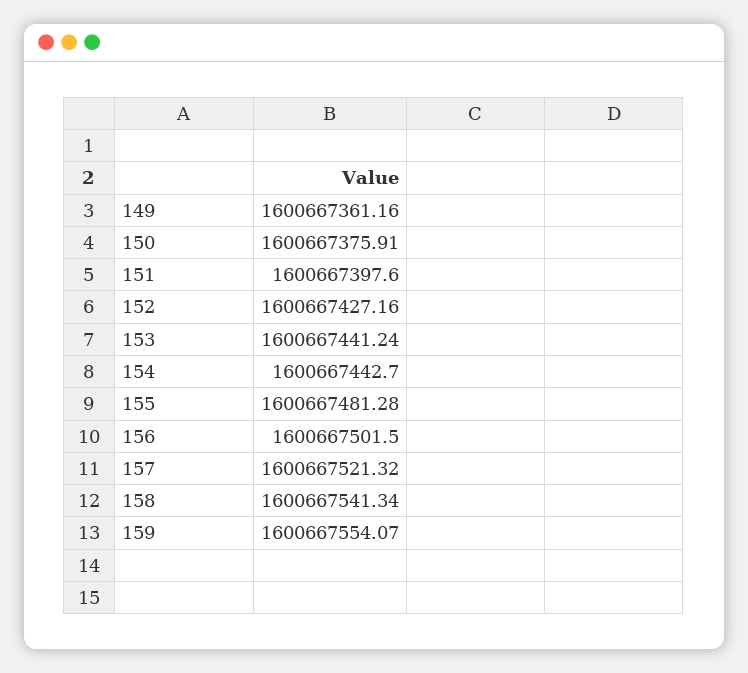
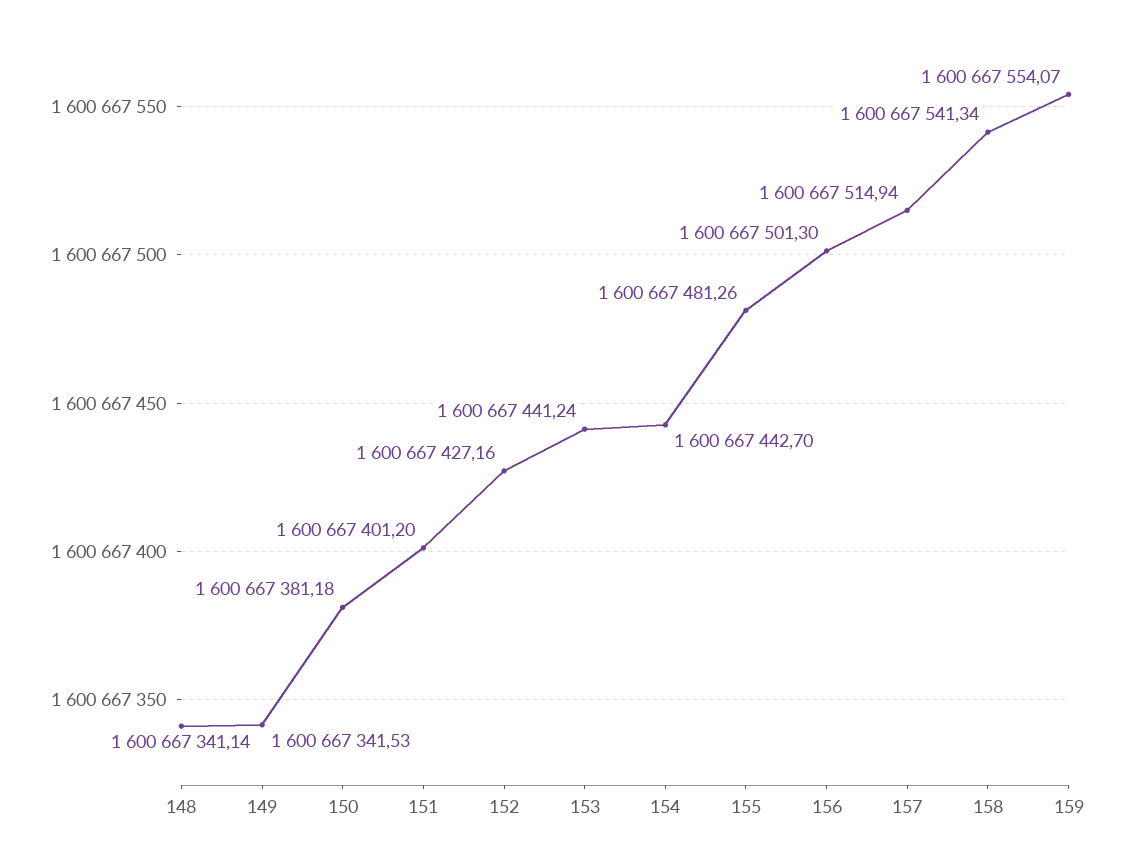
149: 1600667361.16 -> 1600667341.53
150: 1600667375.91 -> 1600667381.18
151: 1600667397.6 -> 1600667401.2
155: 1600667481.28 -> 1600667481.26
156: 1600667501.5 -> 1600667501.3
157: 1600667521.32 -> 1600667514.94
148: none -> 1600667341.14

